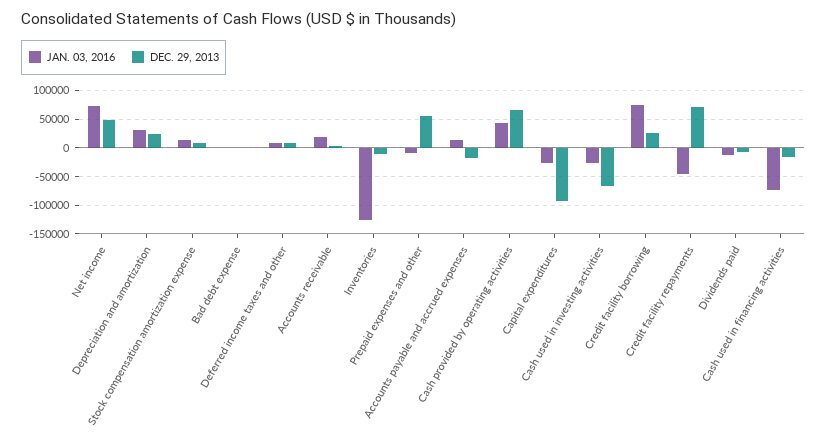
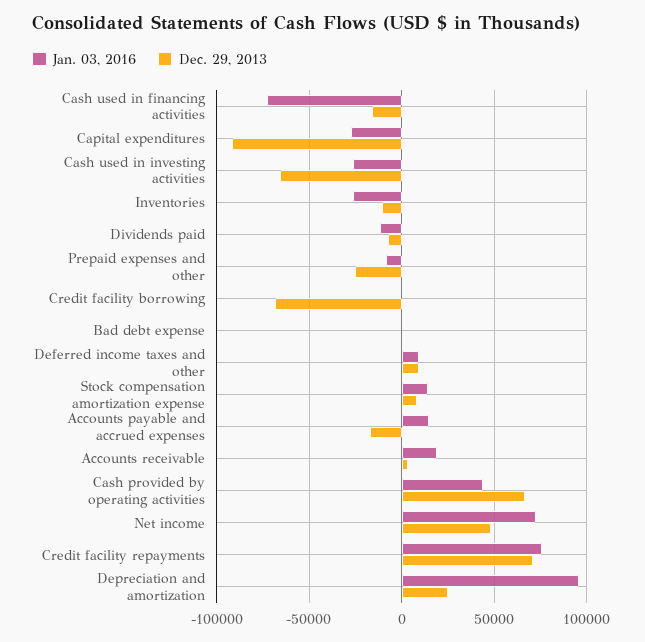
JAN. 03, 2016, Depreciation and amortization: 25000 -> 95000
JAN. 03, 2016, Inventories: -125000 -> -25000
DEC. 29, 2013, Prepaid expenses and other: 50000 -> -25000
JAN. 03, 2016, Credit facility borrowing: 75000 -> 0
DEC. 29, 2013, Credit facility borrowing: 25000 -> -70000
JAN. 03, 2016, Credit facility repayments: -50000 -> 75000

